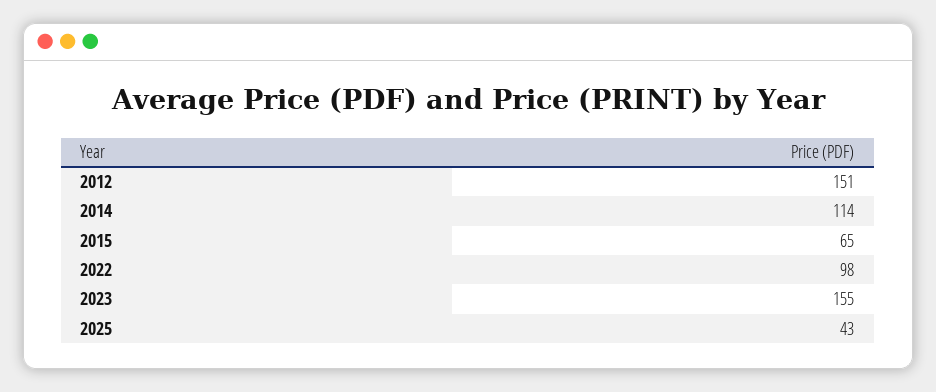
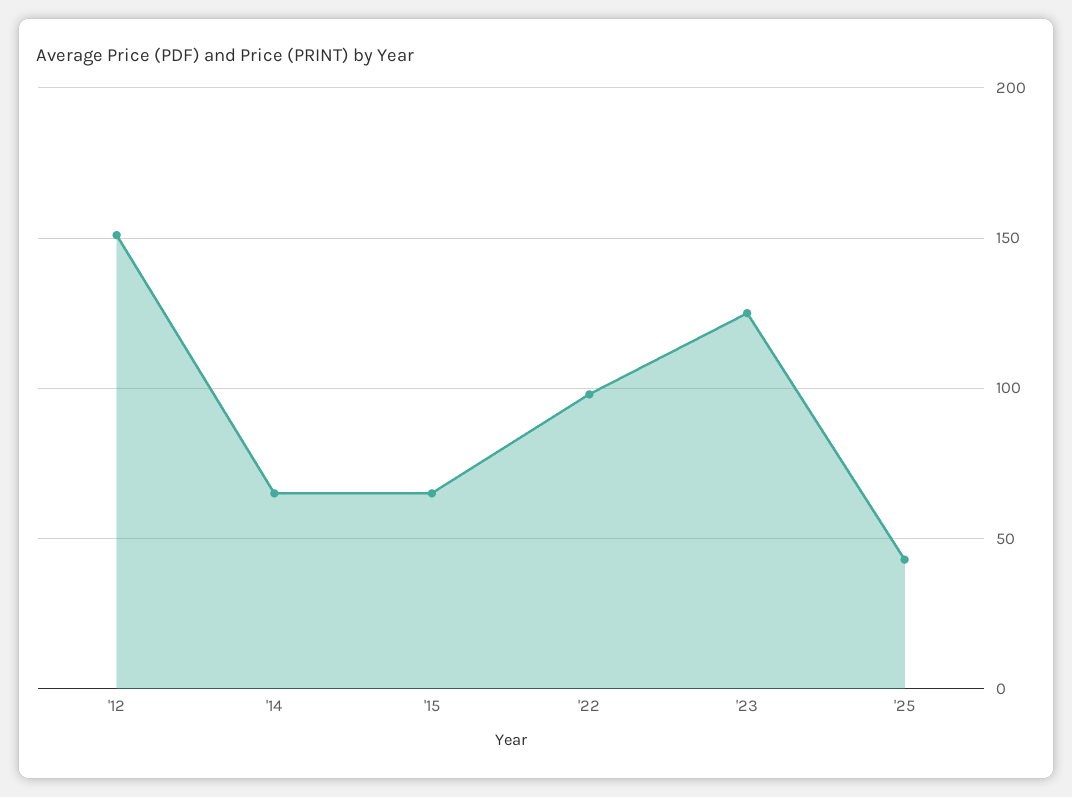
2014: 114 -> 65
2023: 155 -> 125

